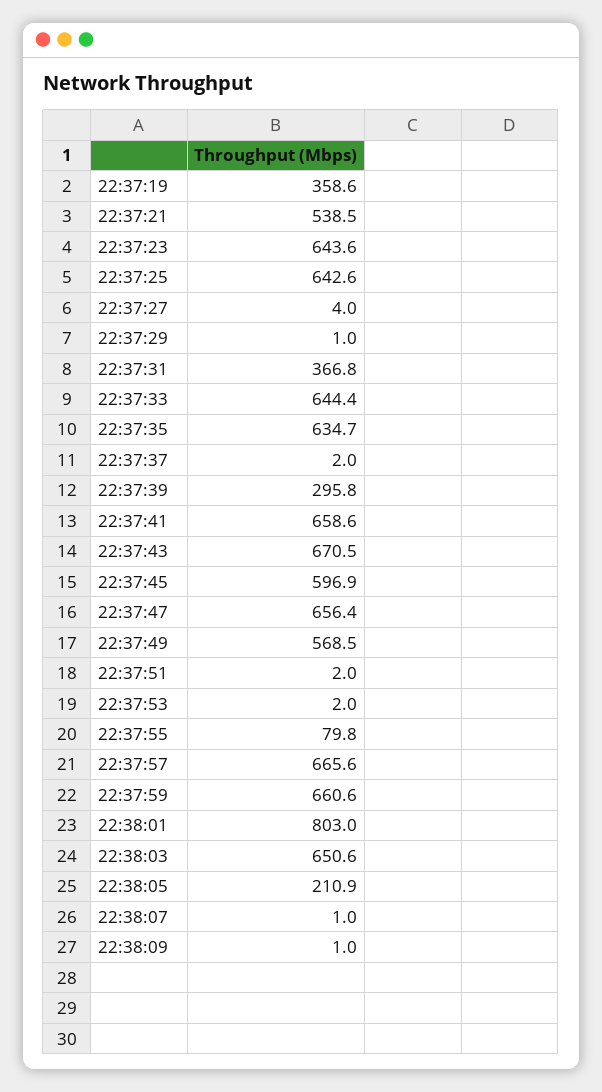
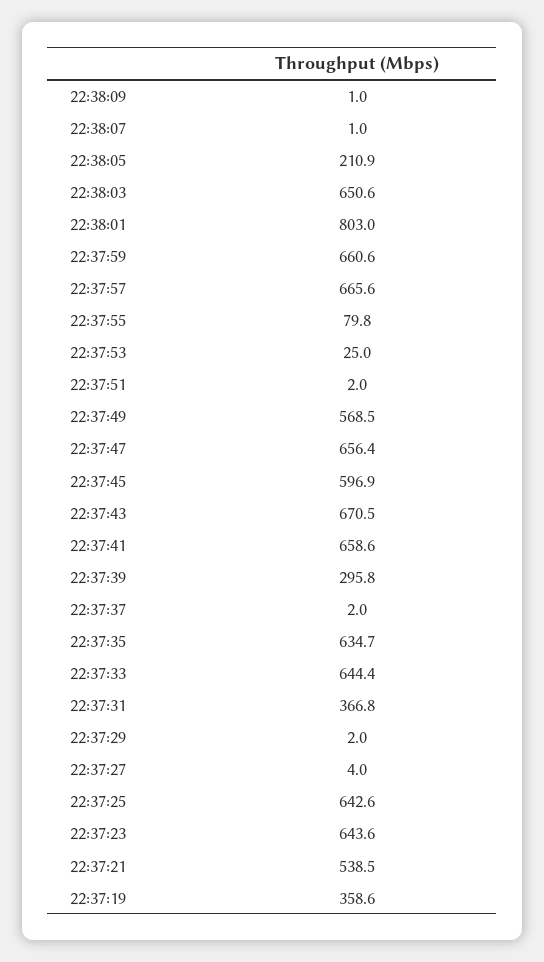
22:37:29: 1 -> 2
22:37:53: 2 -> 25

